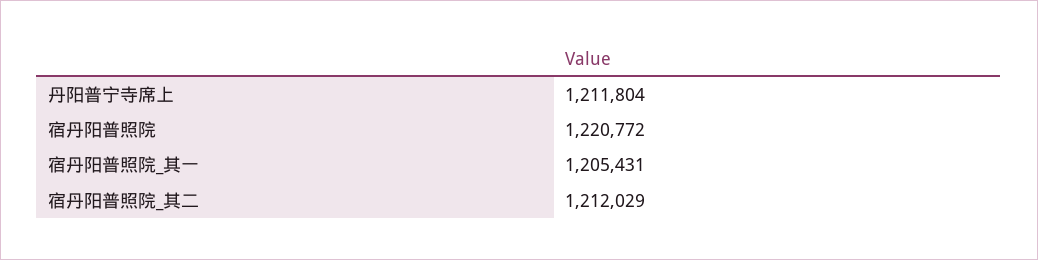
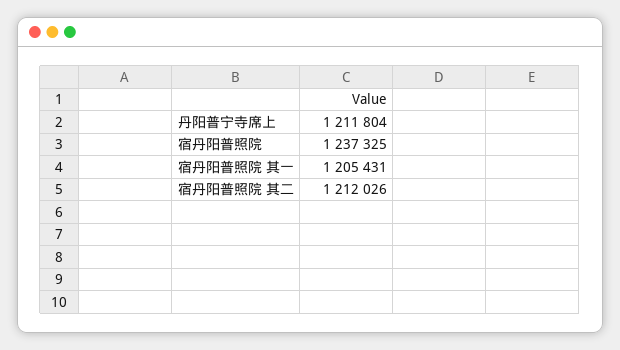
宿丹阳普照院: 1220772 -> 1237325
宿丹阳普照院_其二: 1212029 -> 1212026

